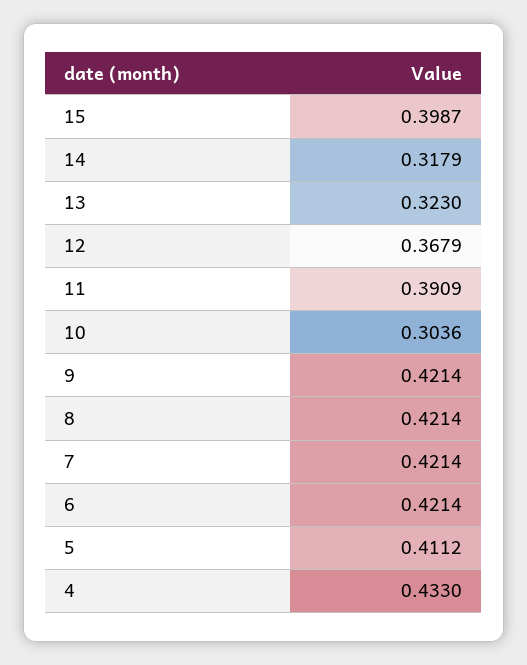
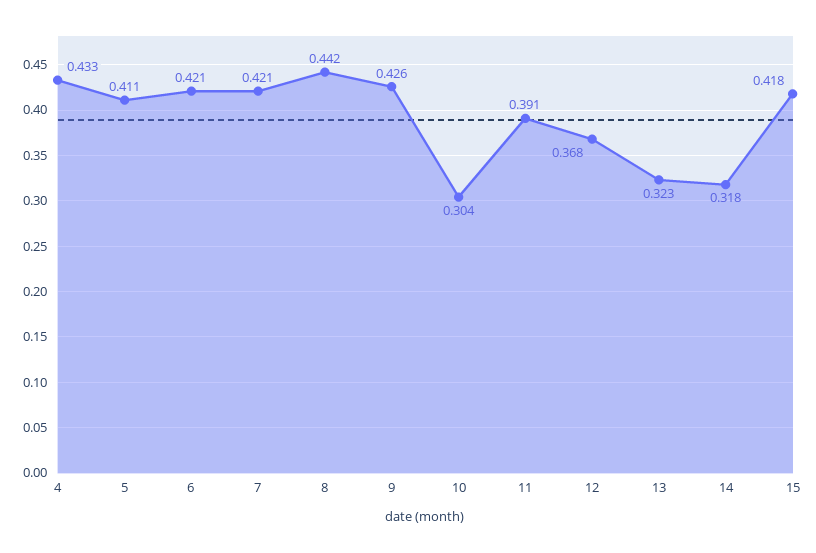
15: 0.3987 -> 0.418
9: 0.4214 -> 0.426
8: 0.4214 -> 0.442

